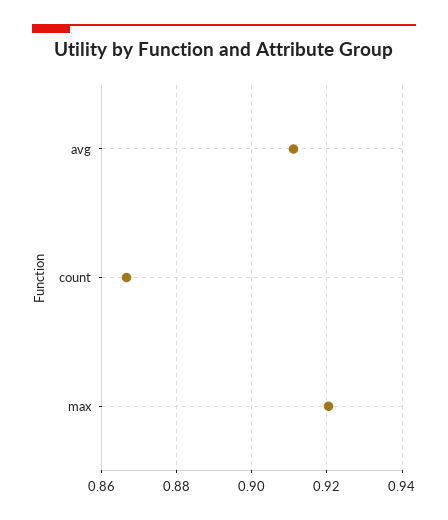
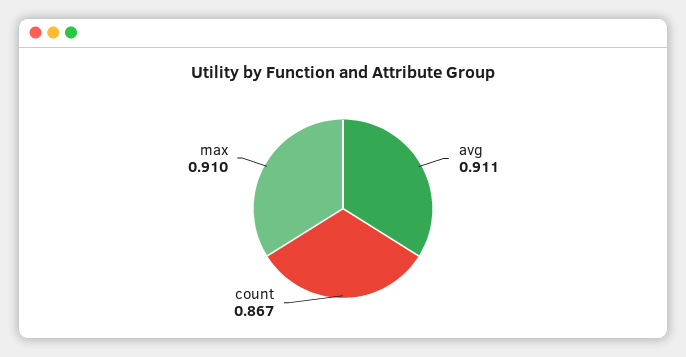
max: 0.92 -> 0.91

